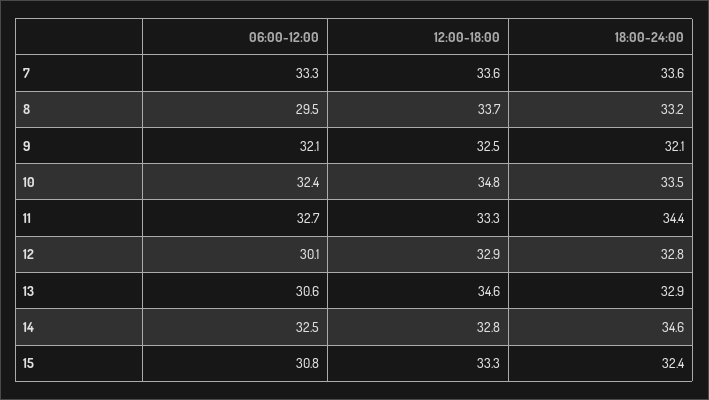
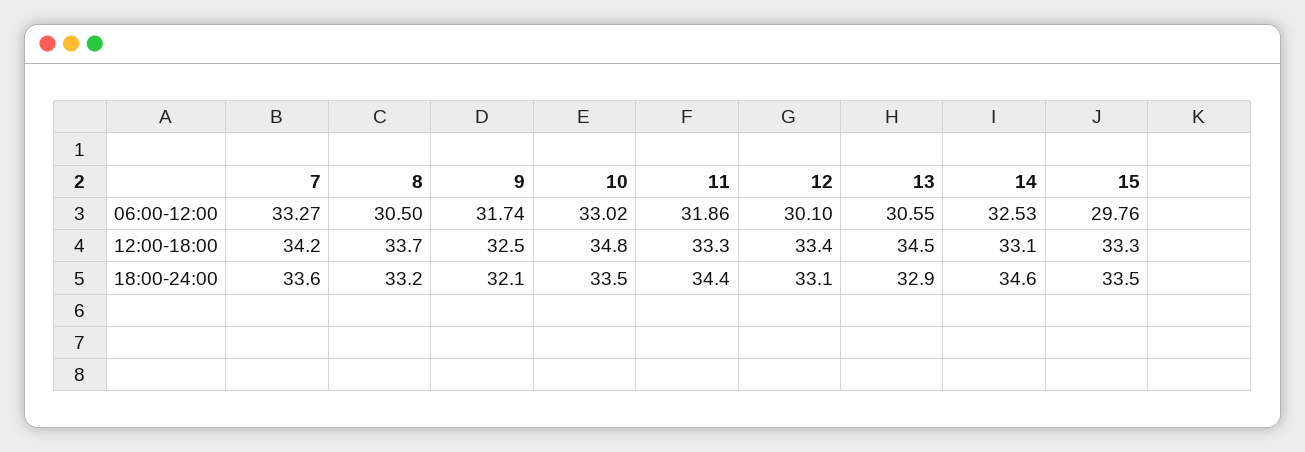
12:00-18:00, 7: 33.6 -> 34.2
06:00-12:00, 8: 29.5 -> 30.5
06:00-12:00, 9: 32.1 -> 31.74
06:00-12:00, 10: 32.4 -> 33.02
06:00-12:00, 11: 32.7 -> 31.86
12:00-18:00, 12: 32.9 -> 33.4
18:00-24:00, 12: 32.8 -> 33.1
12:00-18:00, 13: 34.6 -> 34.5
12:00-18:00, 14: 32.8 -> 33.1
06:00-12:00, 15: 30.8 -> 29.76
18:00-24:00, 15: 32.4 -> 33.5

